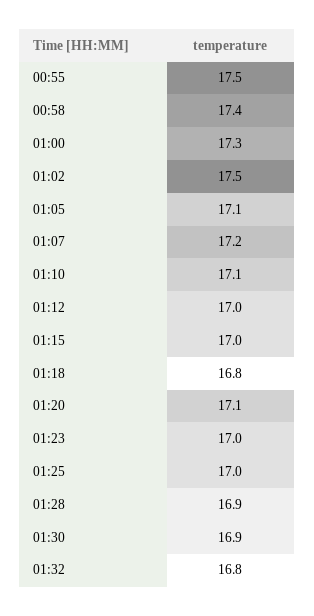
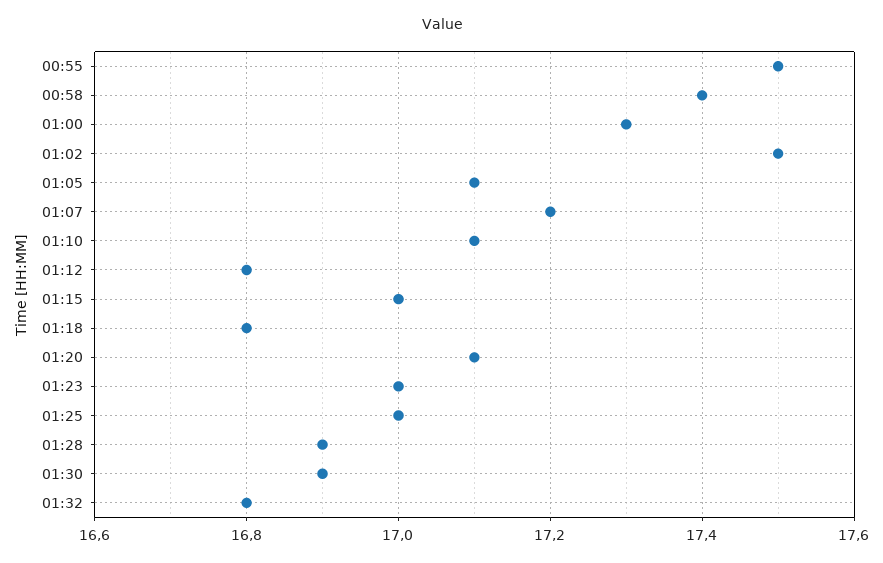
01:12: 17 -> 16.8

